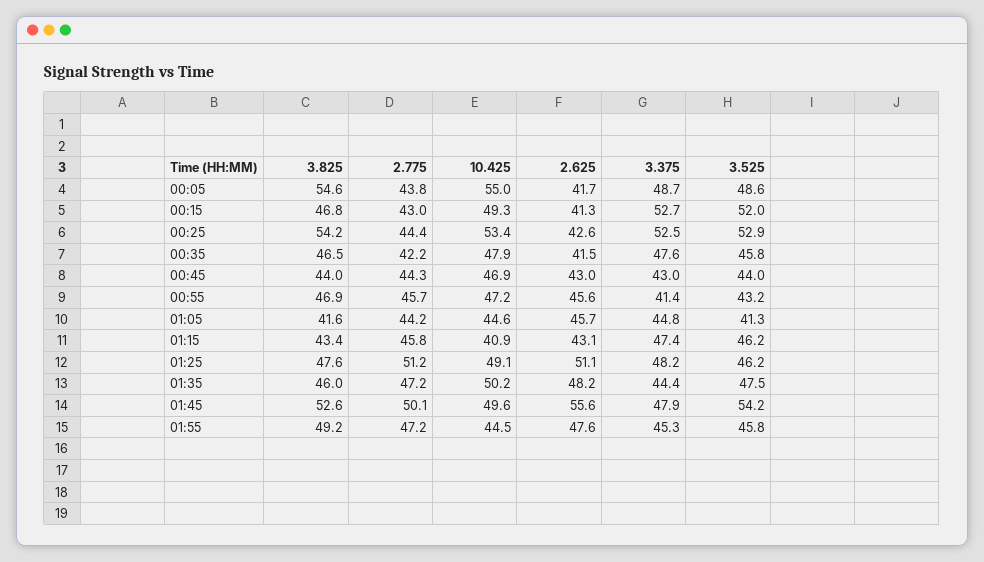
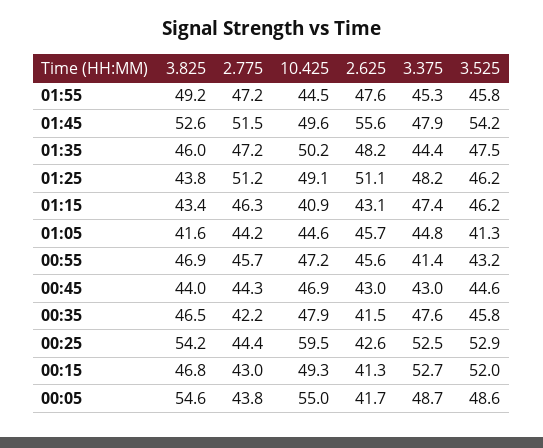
10.425, 00:25: 53.4 -> 59.5
3.525, 00:45: 44 -> 44.6
2.775, 01:15: 45.8 -> 46.3
3.825, 01:25: 47.6 -> 43.8
2.775, 01:45: 50.1 -> 51.5

